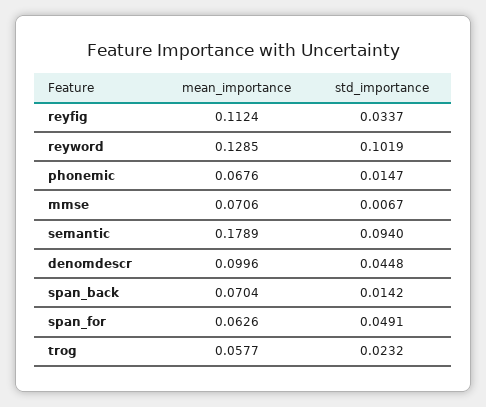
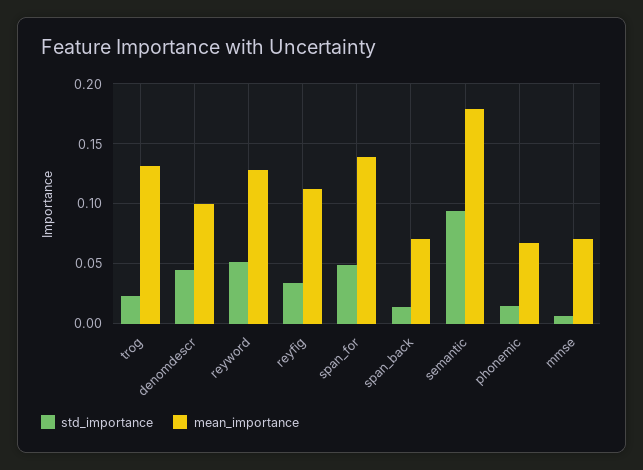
std_importance, reyword: 0.1019 -> 0.05
mean_importance, span_for: 0.0626 -> 0.14
mean_importance, trog: 0.0577 -> 0.13

